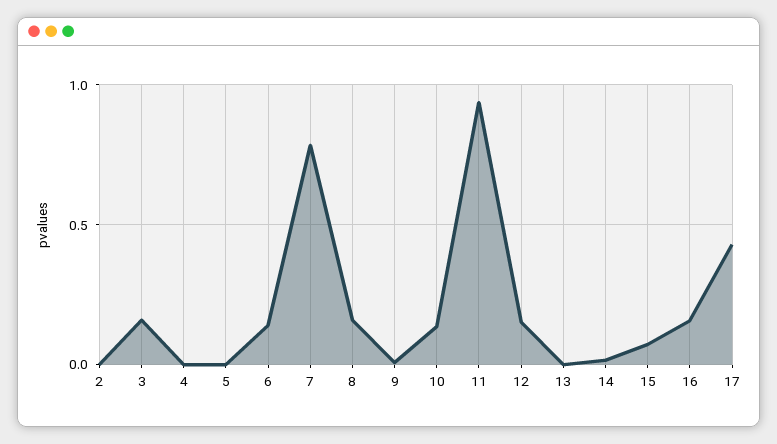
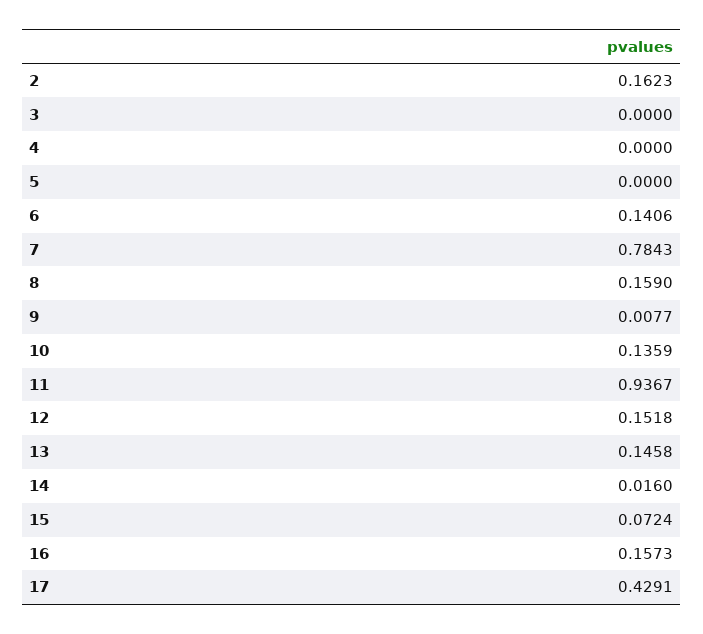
2: 0 -> 0.1623
3: 0.15 -> 0
13: 0 -> 0.1458

